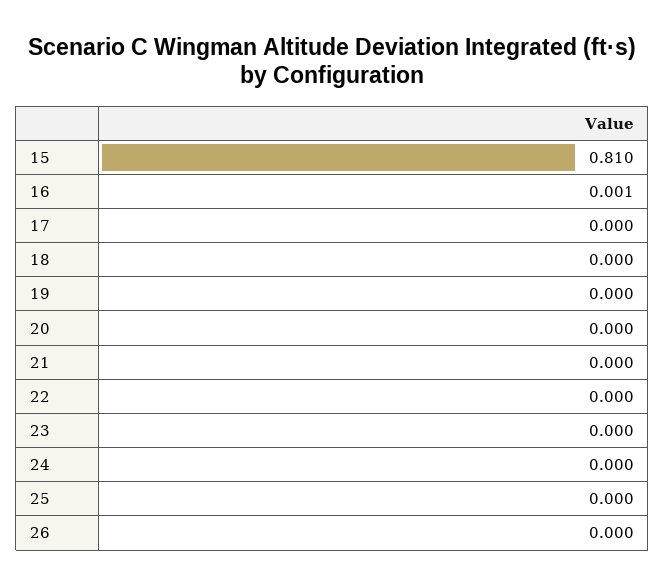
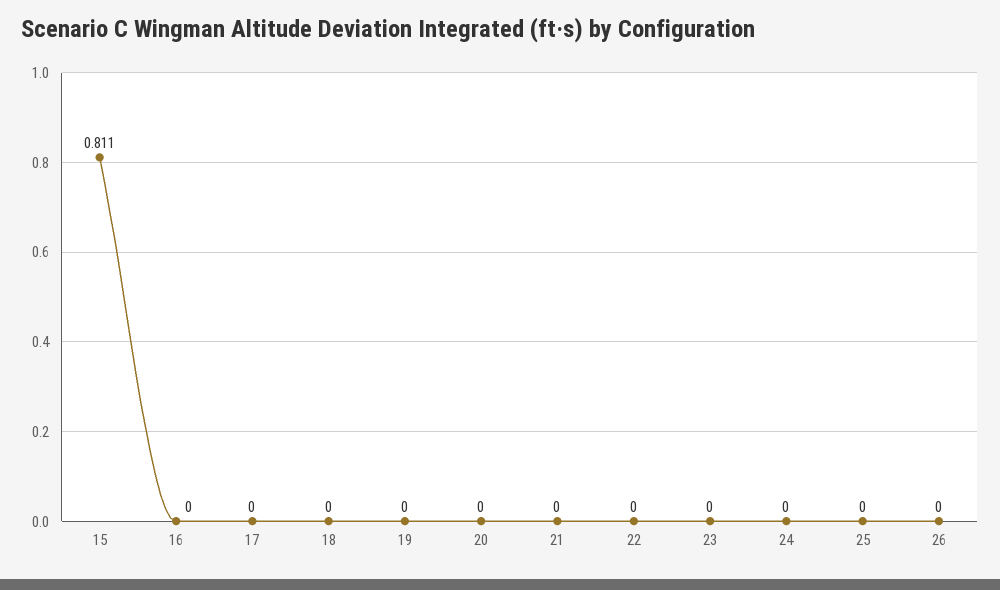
15: 0.81 -> 0.811
16: 0.001 -> 0

